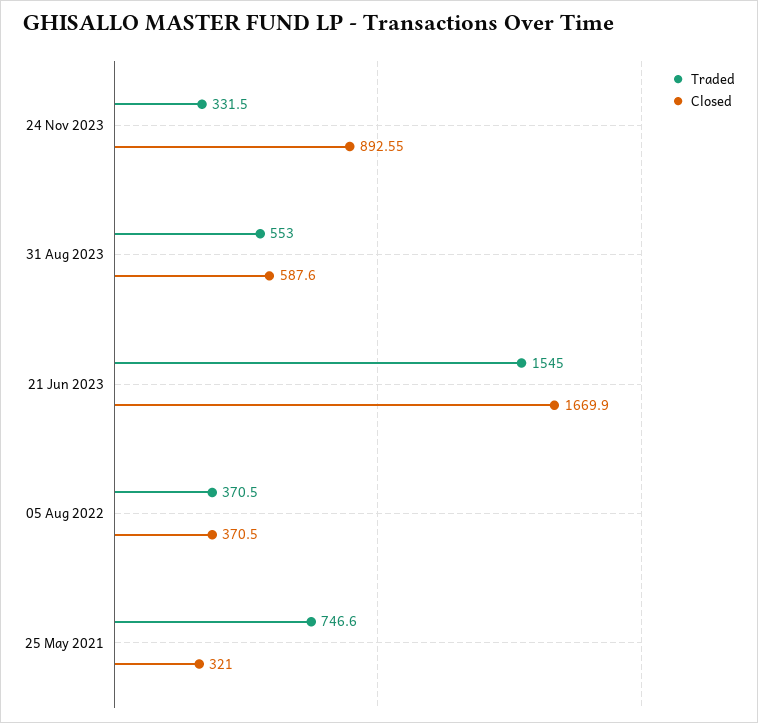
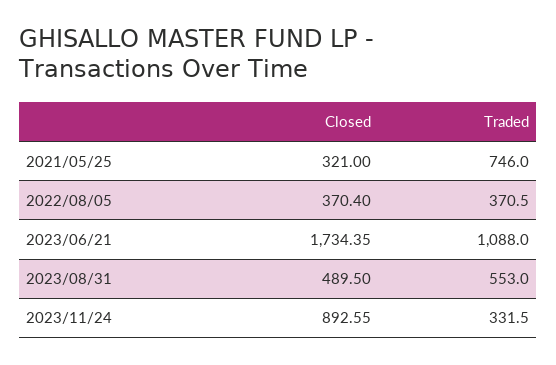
Closed, 31 Aug 2023: 587.6 -> 489.5
Traded, 21 Jun 2023: 1545 -> 1088
Closed, 21 Jun 2023: 1669.9 -> 1734.35
Closed, 05 Aug 2022: 370.5 -> 370.4
Traded, 25 May 2021: 746.6 -> 746

